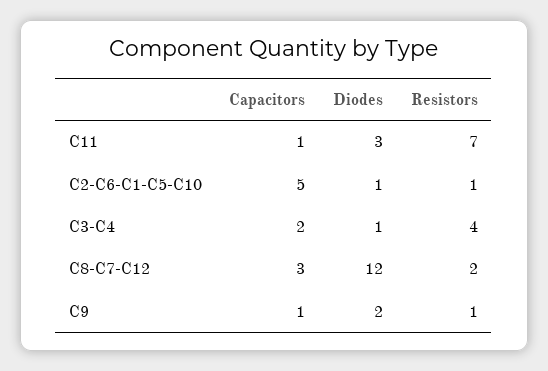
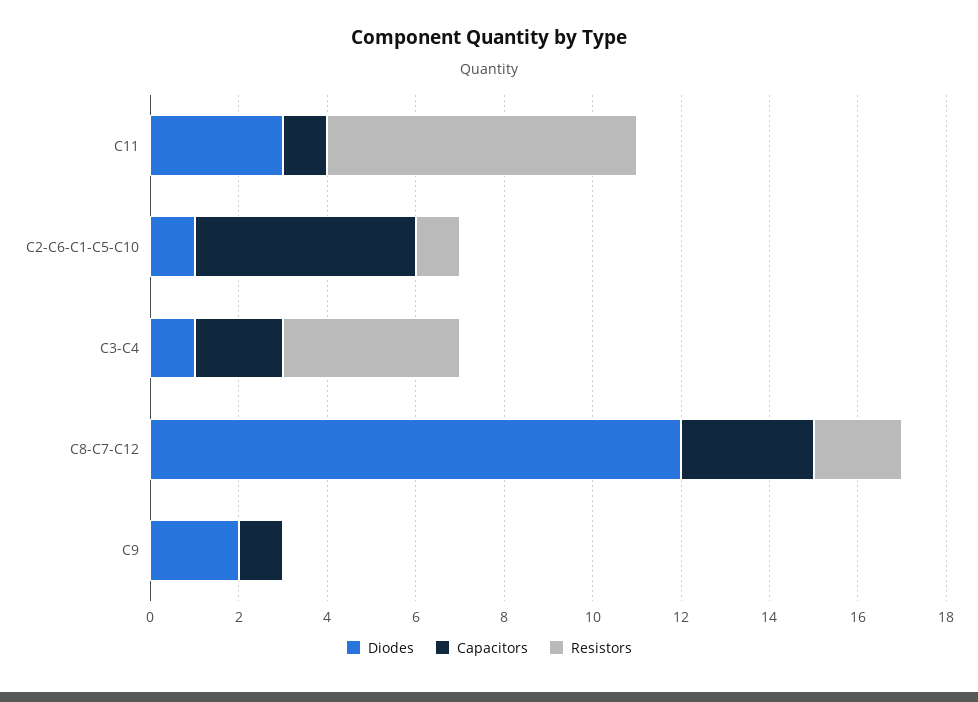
Resistors, C9: 1 -> 0

